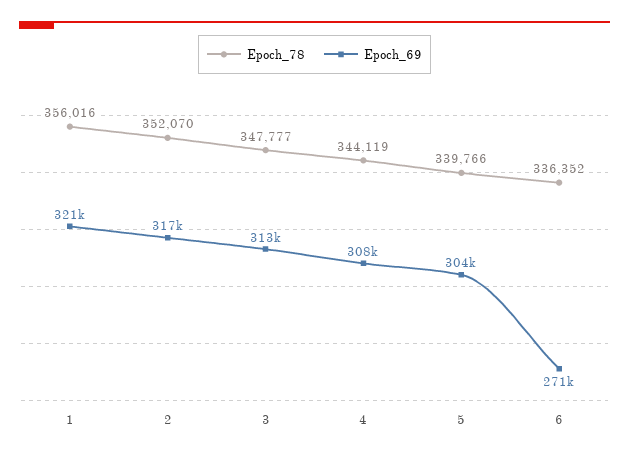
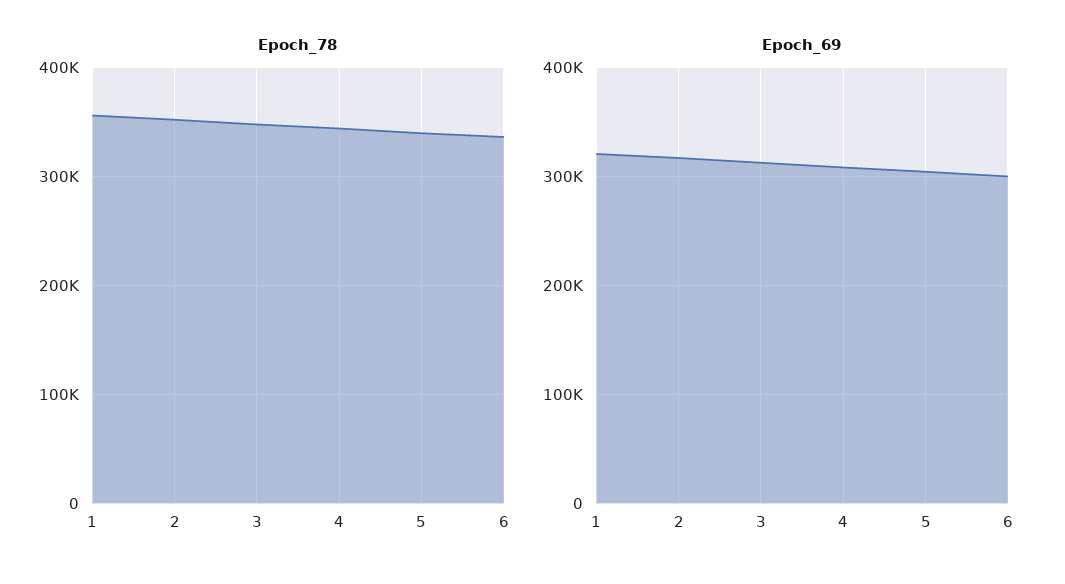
Epoch_69, 6: 271000 -> 300000

